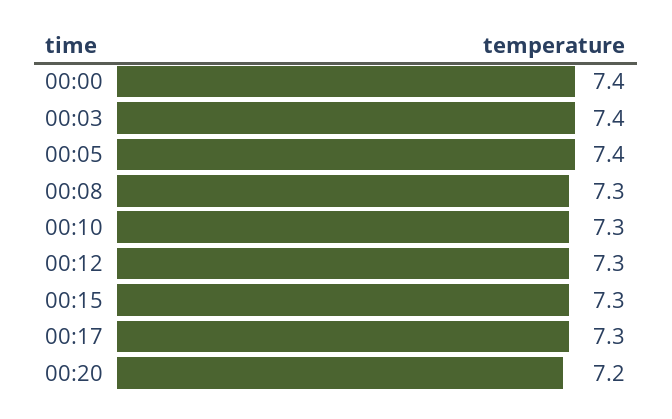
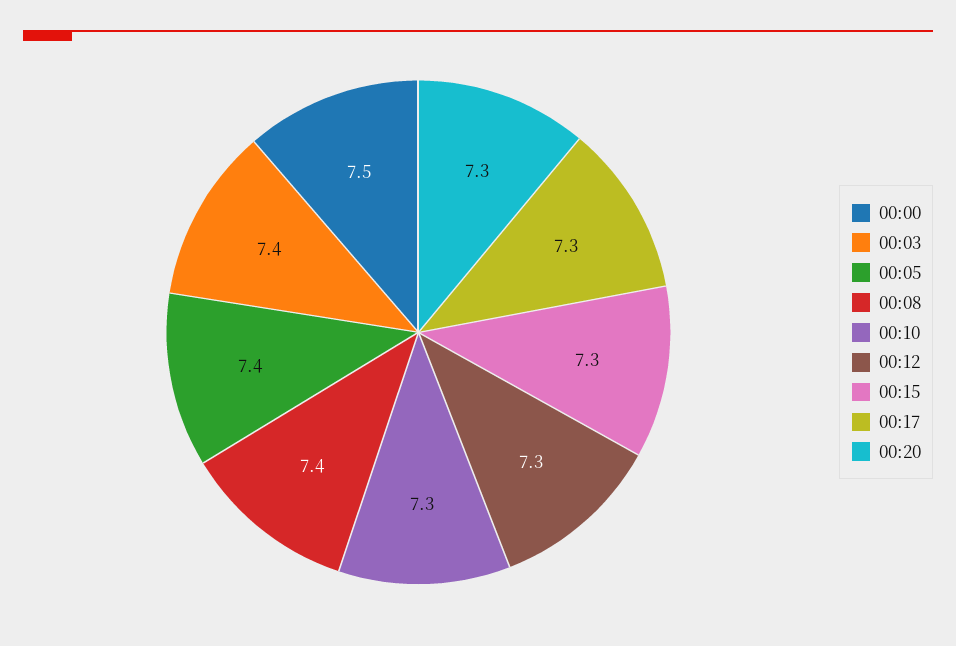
00:00: 7.4 -> 7.5
00:08: 7.3 -> 7.4
00:20: 7.2 -> 7.3

